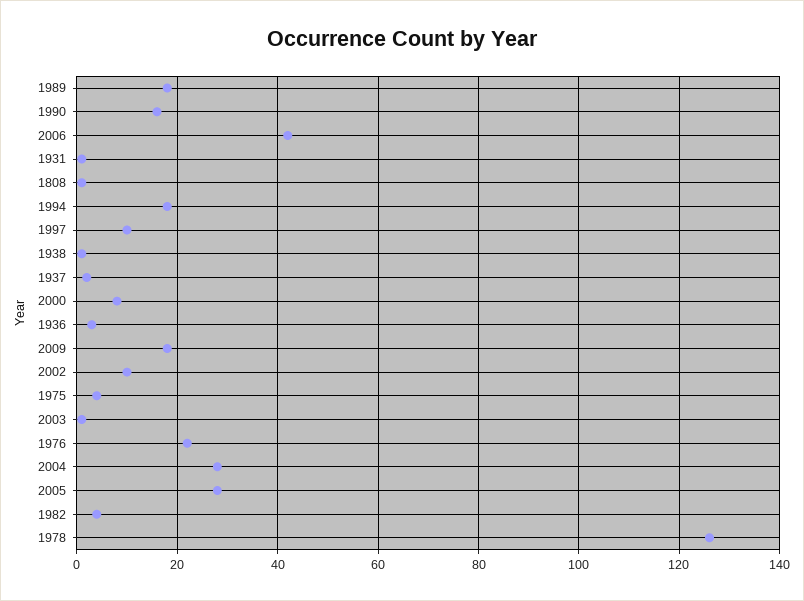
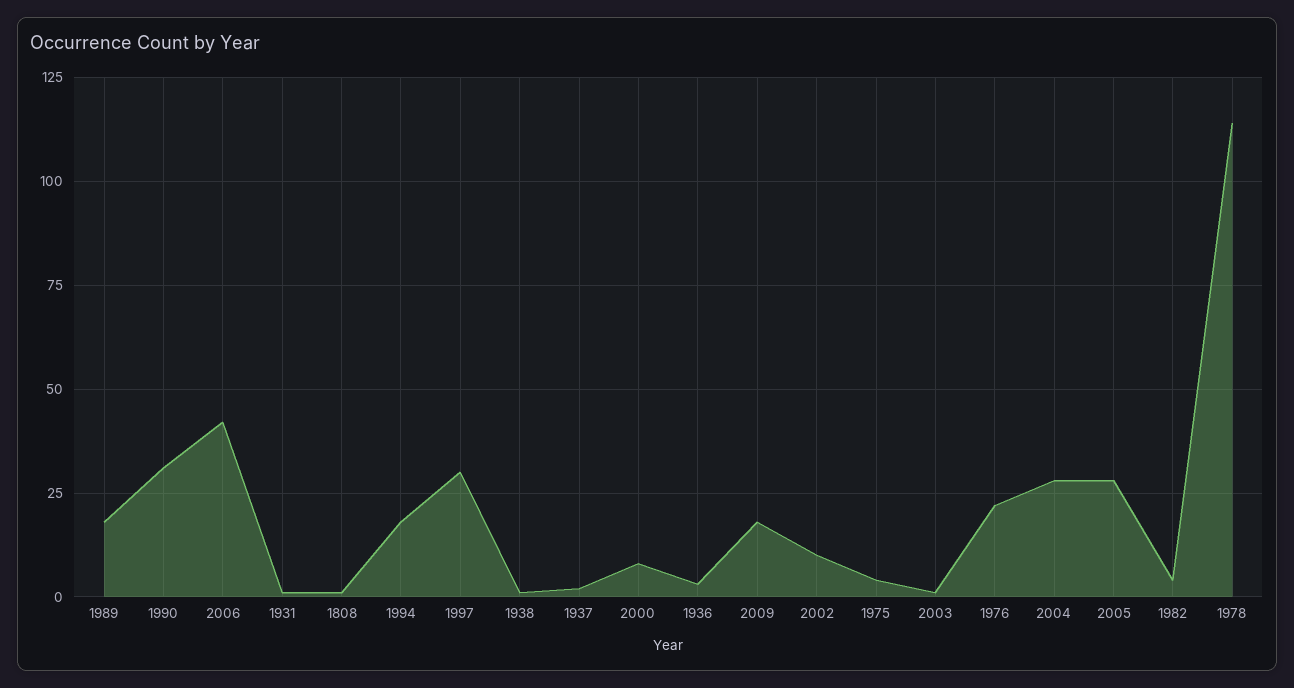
1990: 15 -> 30
1997: 10 -> 30
1978: 125 -> 115

